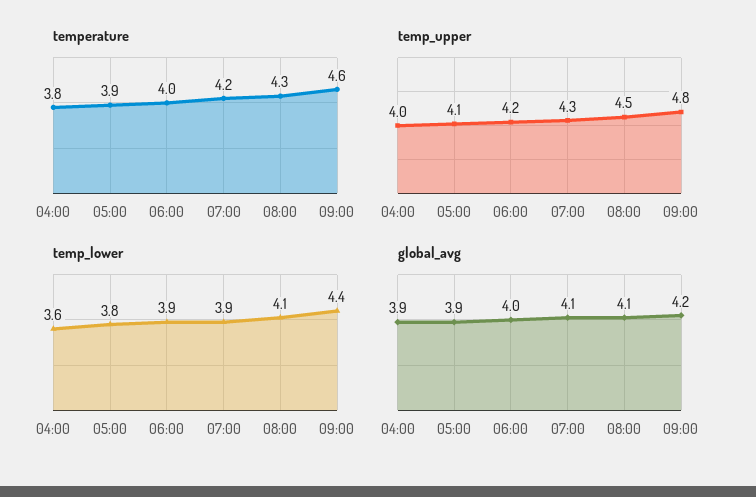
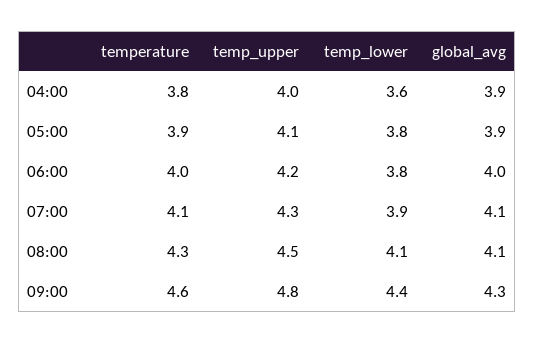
temperature, 07:00: 4.2 -> 4.1
temp_lower, 06:00: 3.9 -> 3.8
global_avg, 09:00: 4.2 -> 4.3

